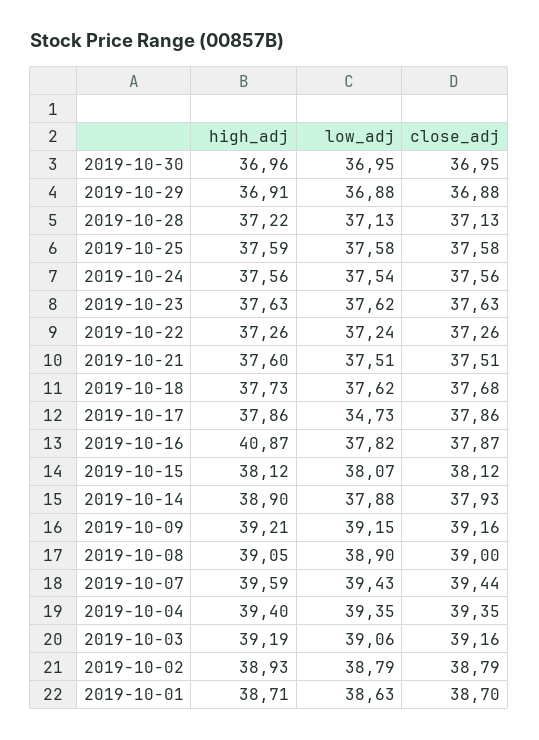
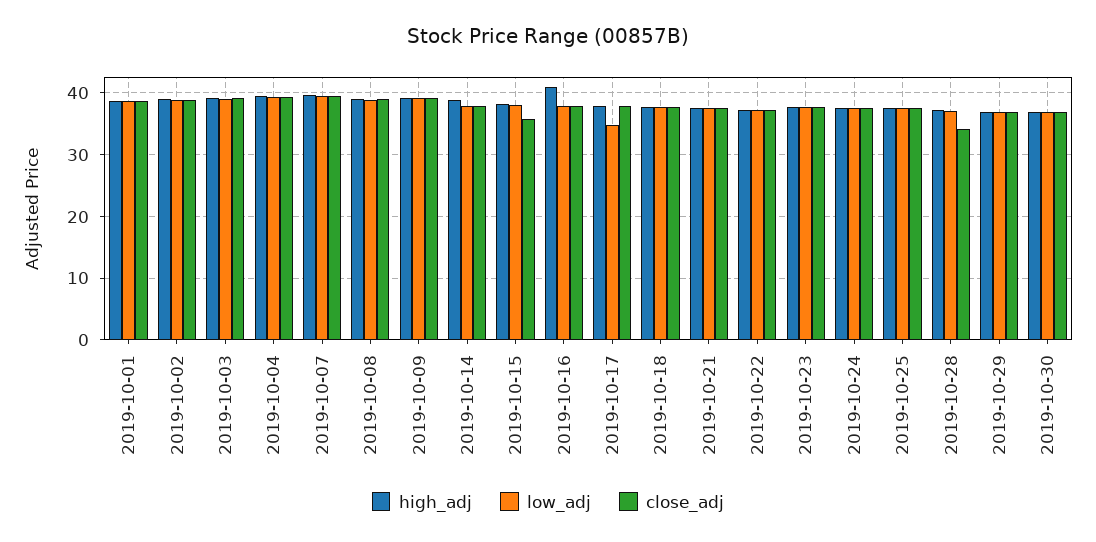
close_adj, 2019-10-28: 37.13 -> 34
close_adj, 2019-10-15: 38.12 -> 36

